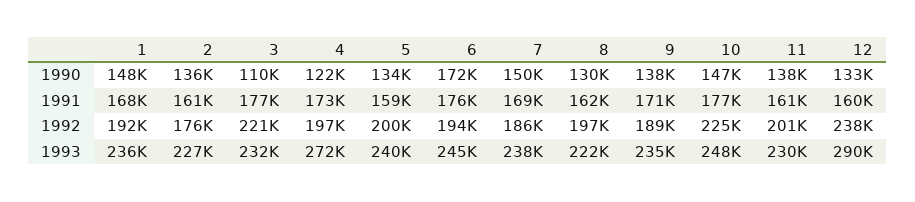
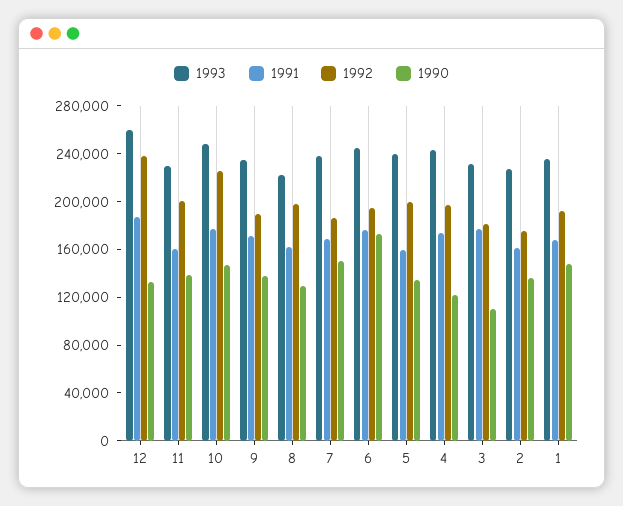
1991, 12: 160000 -> 190000
1992, 3: 221000 -> 180000
1993, 4: 272000 -> 240000
1993, 12: 290000 -> 260000

